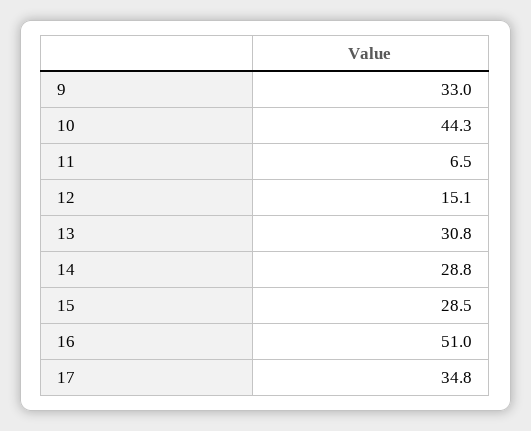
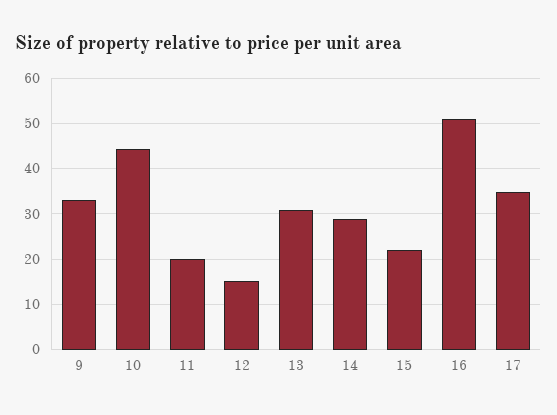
11: 6.5 -> 20
15: 28.5 -> 22

